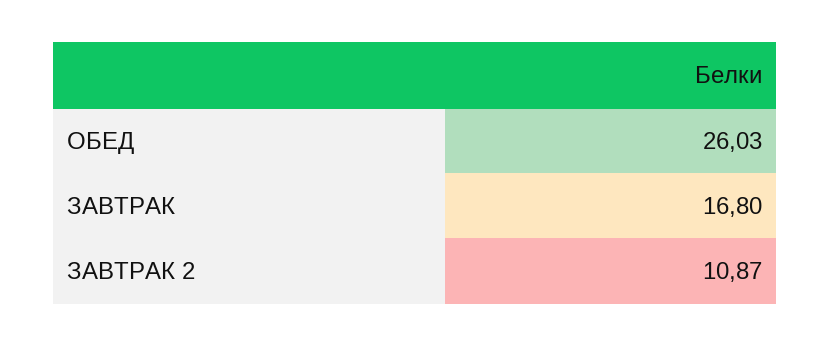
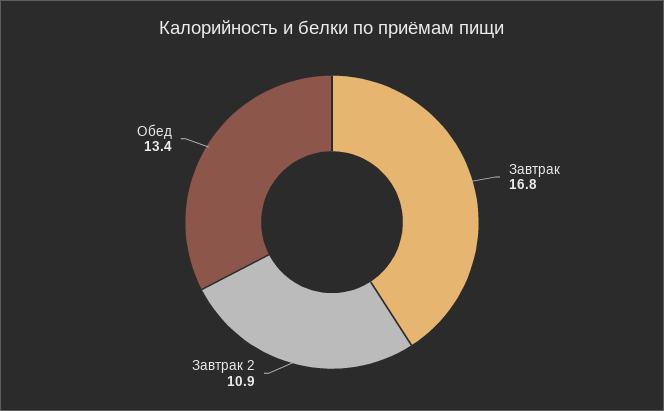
ОБЕД: 26.03 -> 13.4

